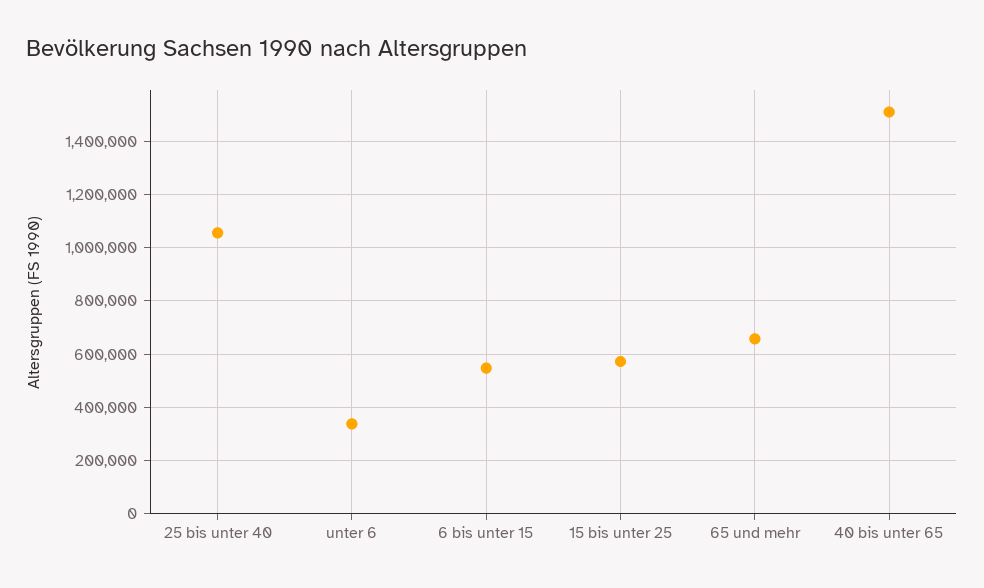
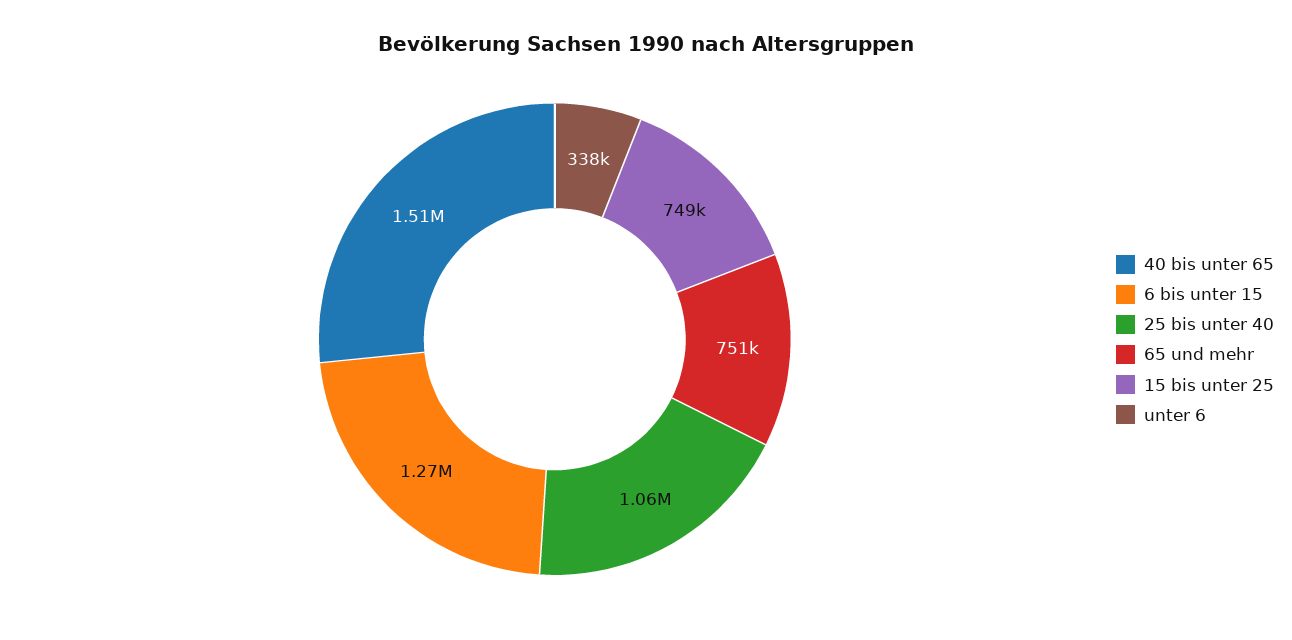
6 bis unter 15: 550000 -> 1270000
15 bis unter 25: 575000 -> 749000
65 und mehr: 650000 -> 751000

